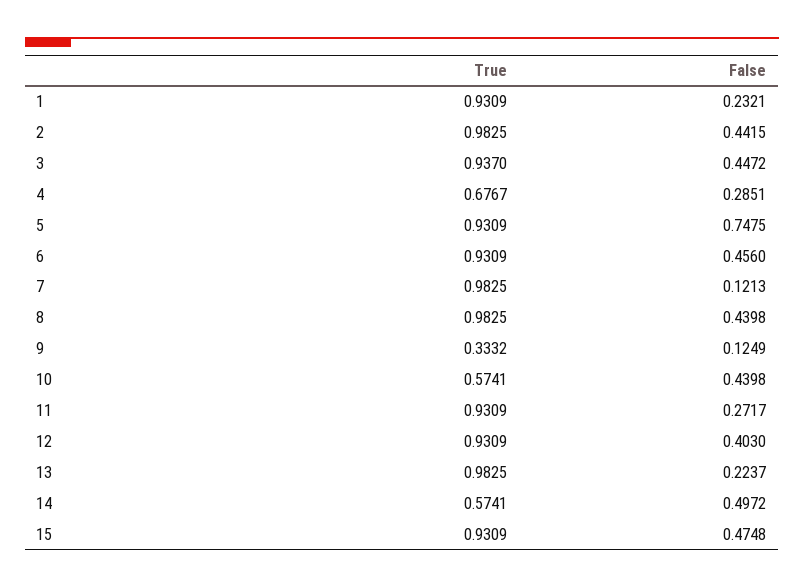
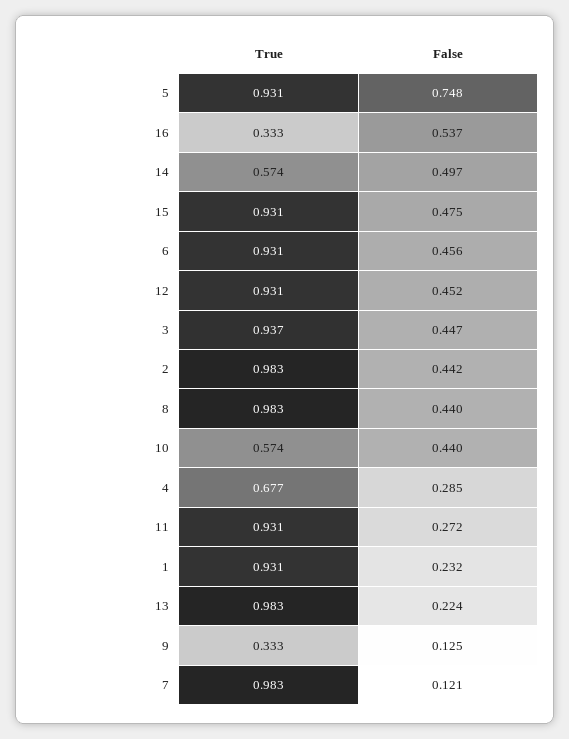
False, 12: 0.403 -> 0.452
True, 16: none -> 0.333
False, 16: none -> 0.537

